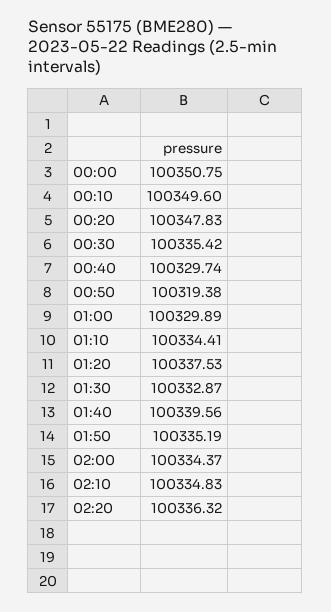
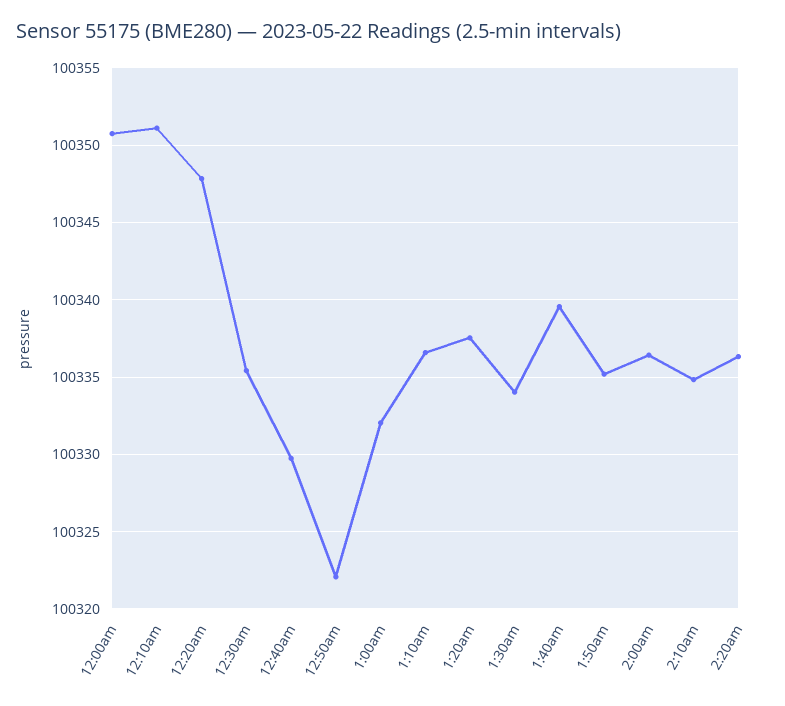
00:10: 100349.6 -> 100351
00:50: 100319.38 -> 100322
01:00: 100329.89 -> 100332
01:10: 100334.41 -> 100336.5
01:30: 100332.87 -> 100334
02:00: 100334.37 -> 100336.5

